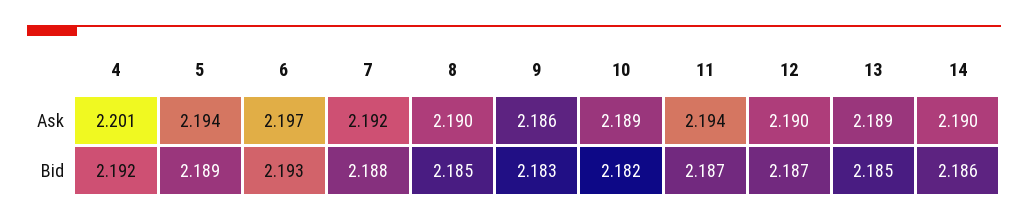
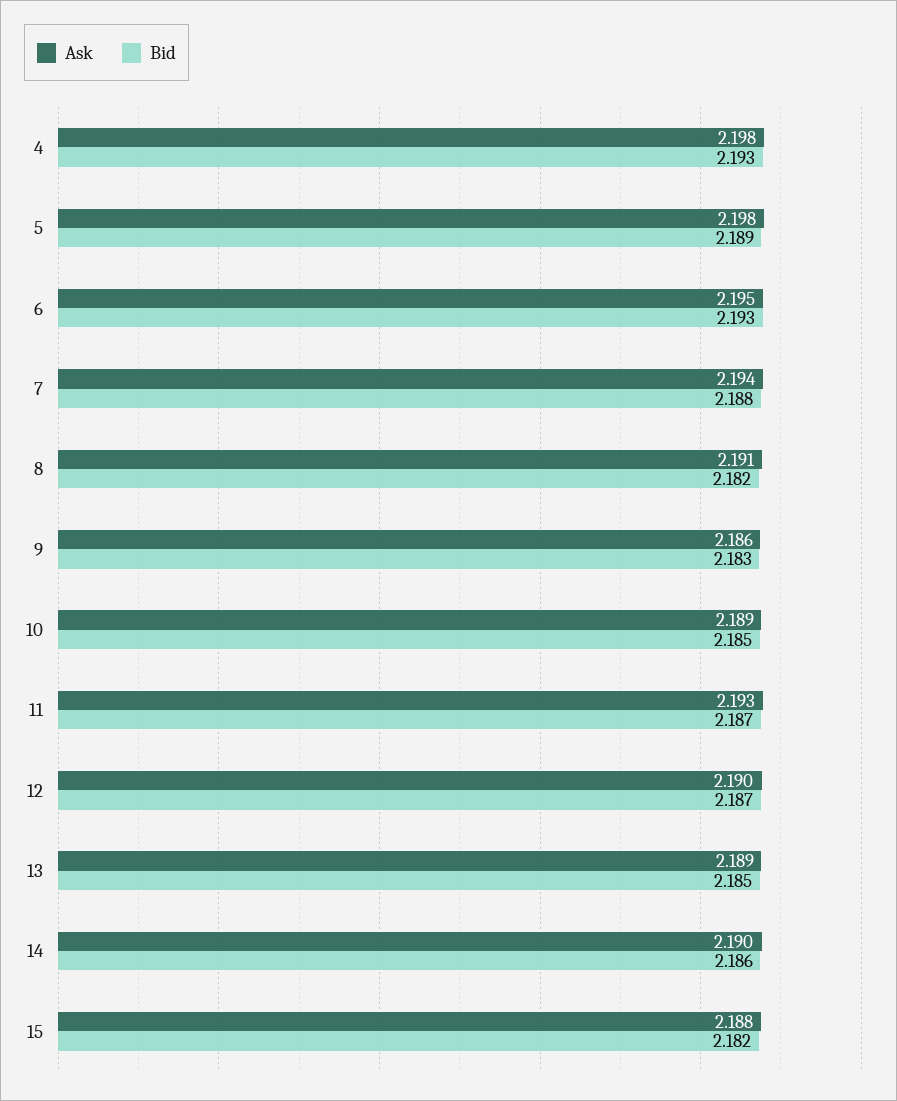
Ask, 4: 2.201 -> 2.198
Ask, 5: 2.194 -> 2.198
Ask, 6: 2.197 -> 2.195
Ask, 7: 2.192 -> 2.194
Ask, 8: 2.19 -> 2.191
Ask, 11: 2.194 -> 2.193
Bid, 4: 2.192 -> 2.193
Bid, 8: 2.185 -> 2.182
Bid, 10: 2.182 -> 2.185
Ask, 15: none -> 2.188
Bid, 15: none -> 2.182

